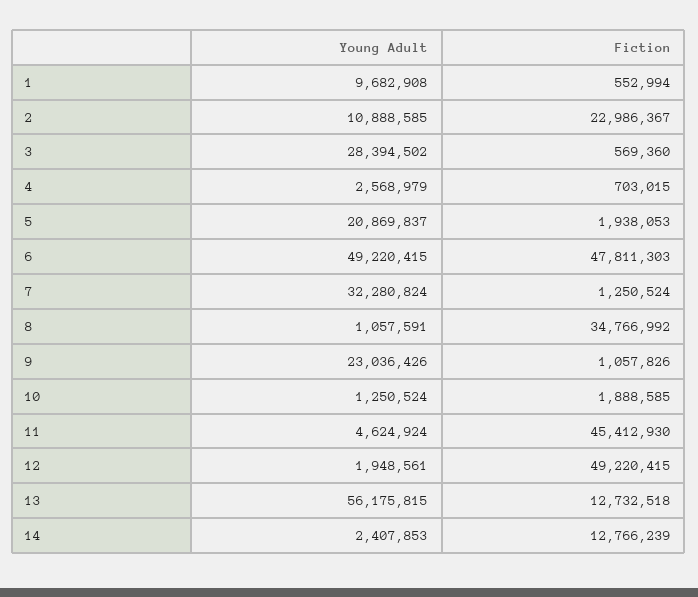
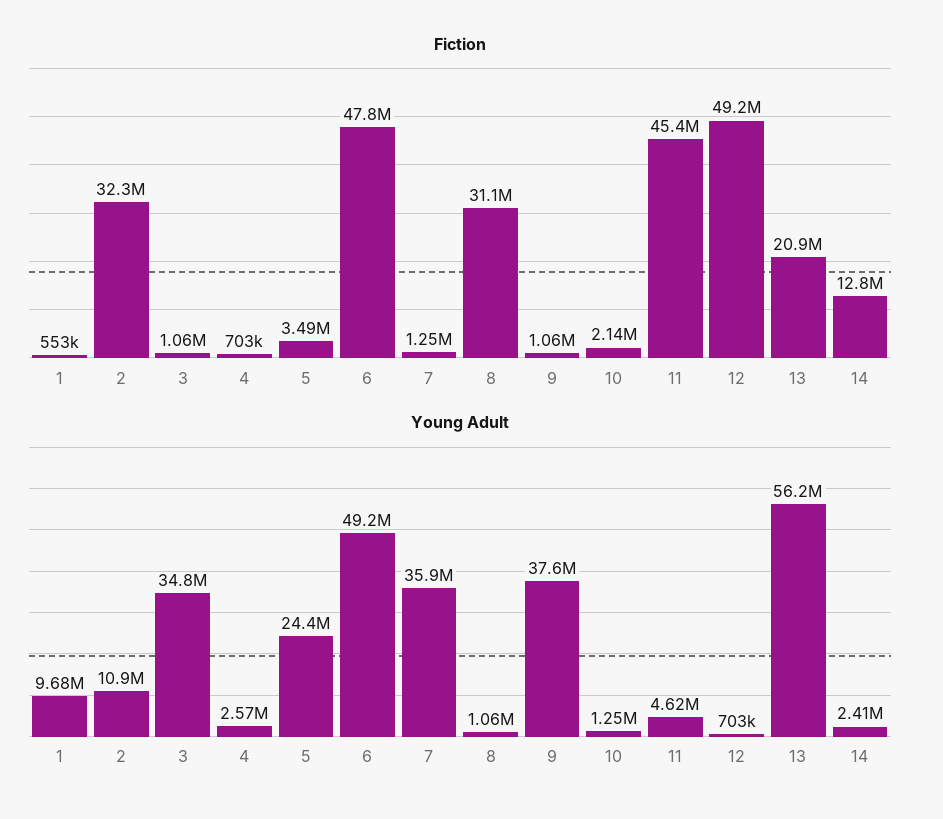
Fiction, 2: 22986367 -> 32300000
Young Adult, 3: 28394502 -> 34800000
Fiction, 3: 569360 -> 1060000
Young Adult, 5: 20869837 -> 24400000
Fiction, 5: 1938053 -> 3490000
Young Adult, 7: 32280824 -> 35900000
Fiction, 8: 34766992 -> 31100000
Young Adult, 9: 23036426 -> 37600000
Fiction, 10: 1888585 -> 2140000
Young Adult, 12: 1948561 -> 703000
Fiction, 13: 12732518 -> 20900000

